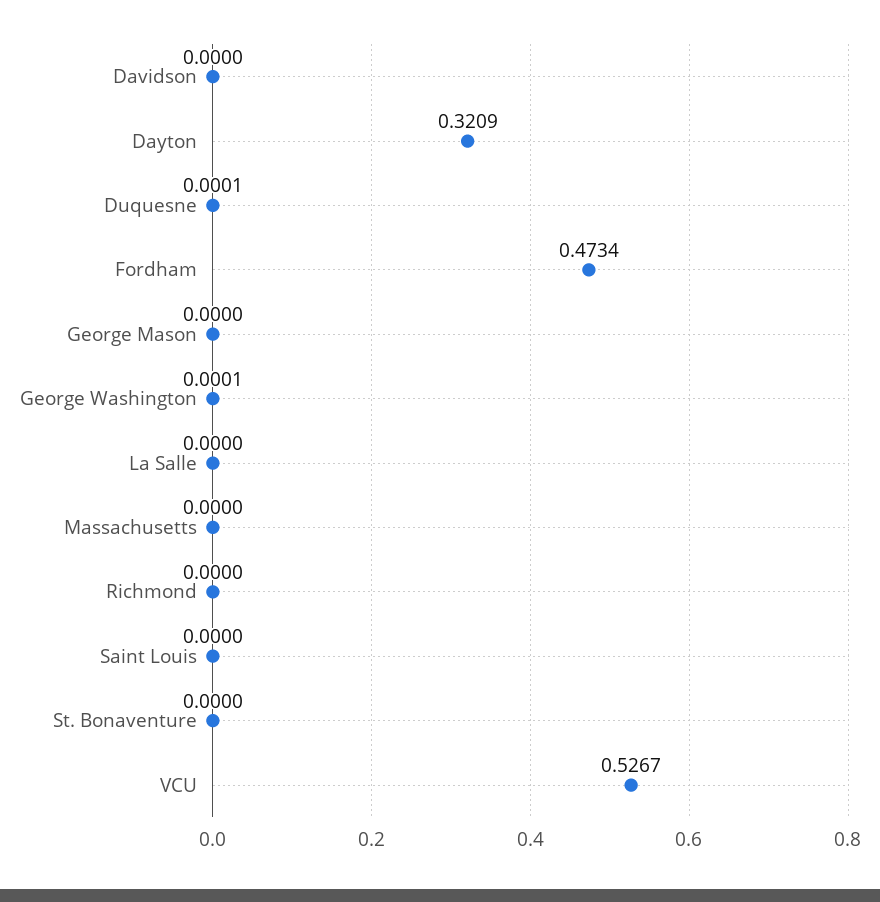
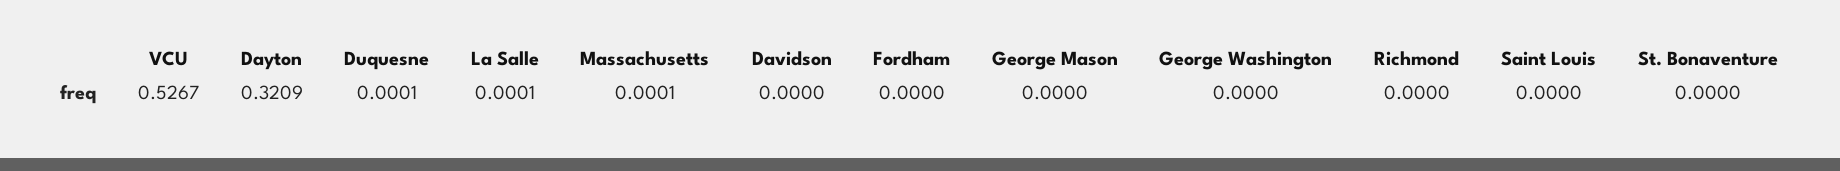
Fordham: 0.4734 -> 0
George Washington: 0.0001 -> 0
La Salle: 0 -> 0.0001
Massachusetts: 0 -> 0.0001

